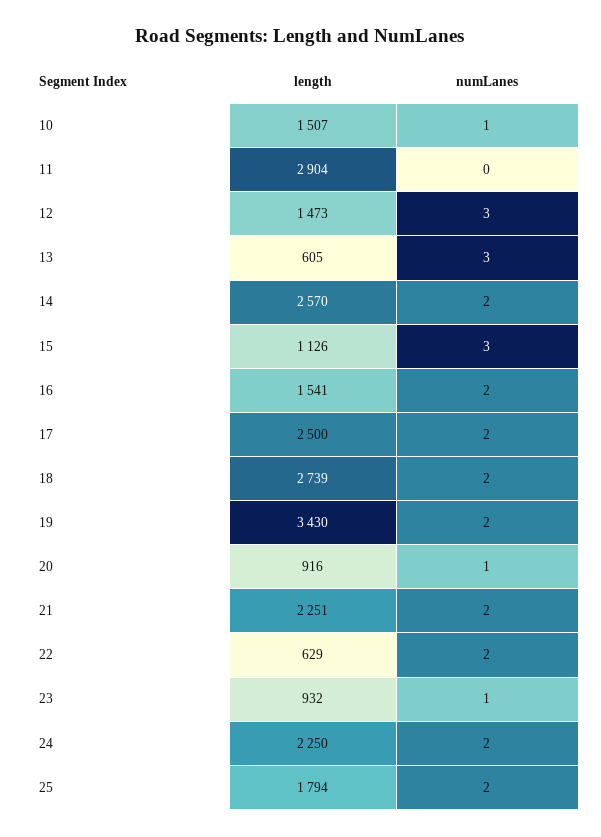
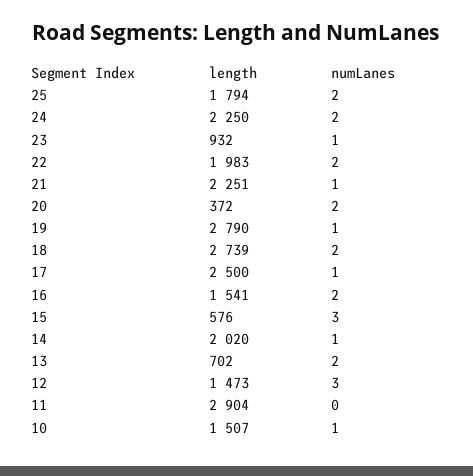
length, 13: 605 -> 702
numLanes, 13: 3 -> 2
length, 14: 2570 -> 2020
numLanes, 14: 2 -> 1
length, 15: 1126 -> 576
numLanes, 17: 2 -> 1
length, 19: 3430 -> 2790
numLanes, 19: 2 -> 1
length, 20: 916 -> 372
numLanes, 20: 1 -> 2
numLanes, 21: 2 -> 1
length, 22: 629 -> 1983

